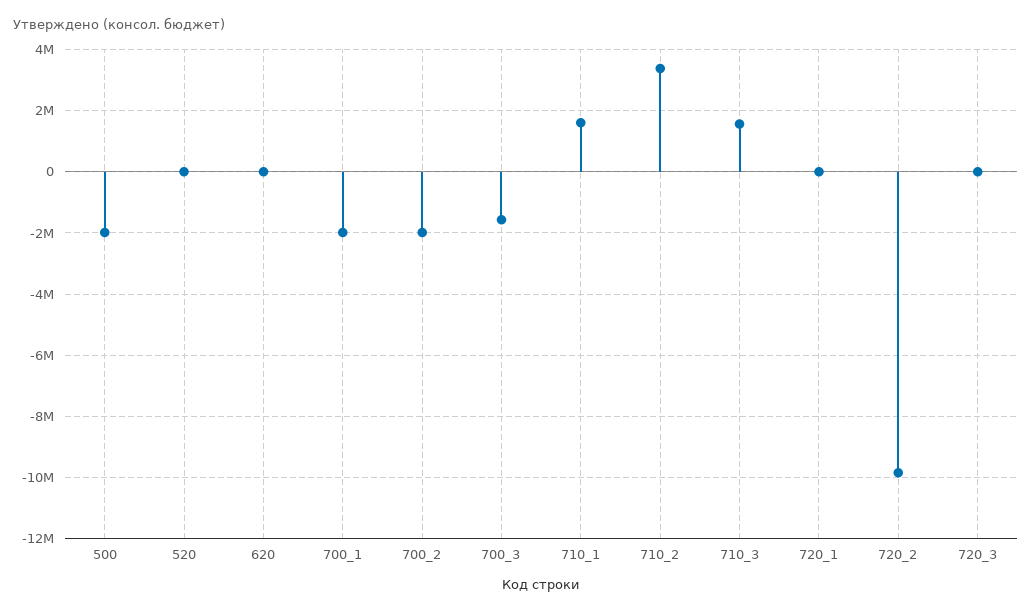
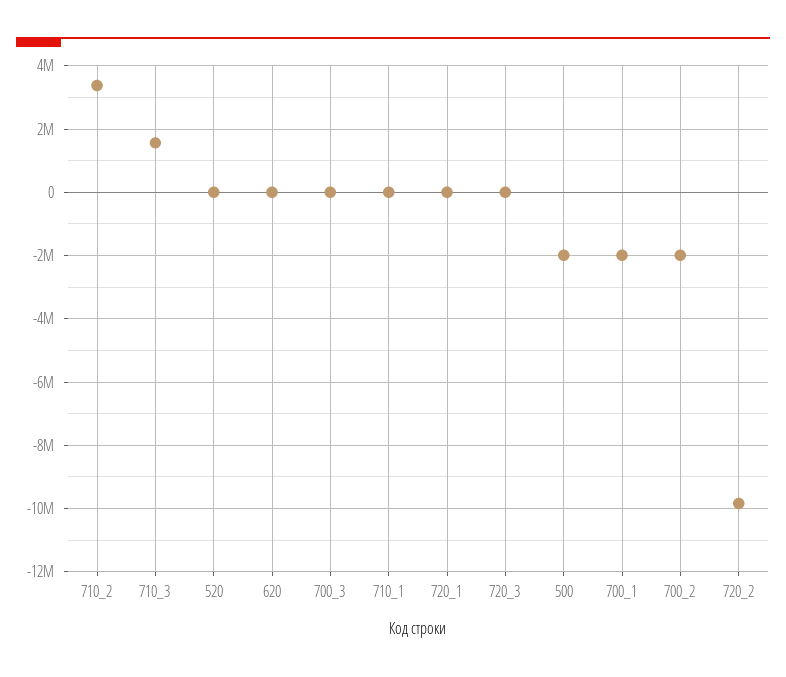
700_3: -1600000 -> 0
710_1: 1600000 -> 0

